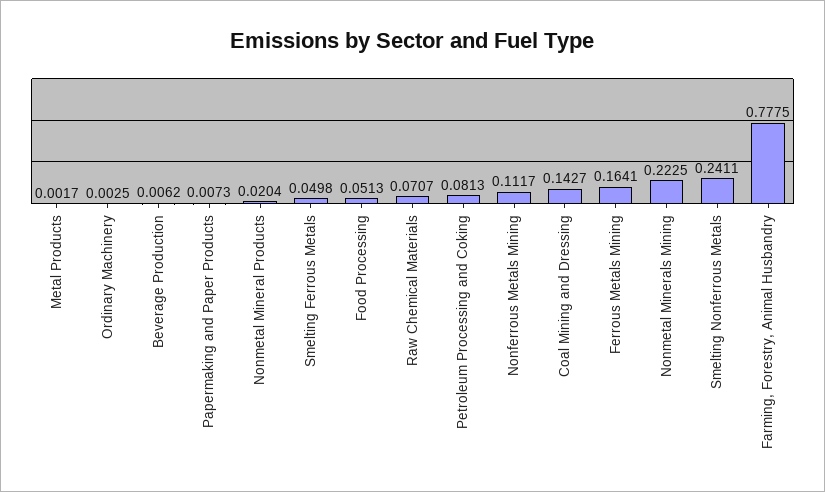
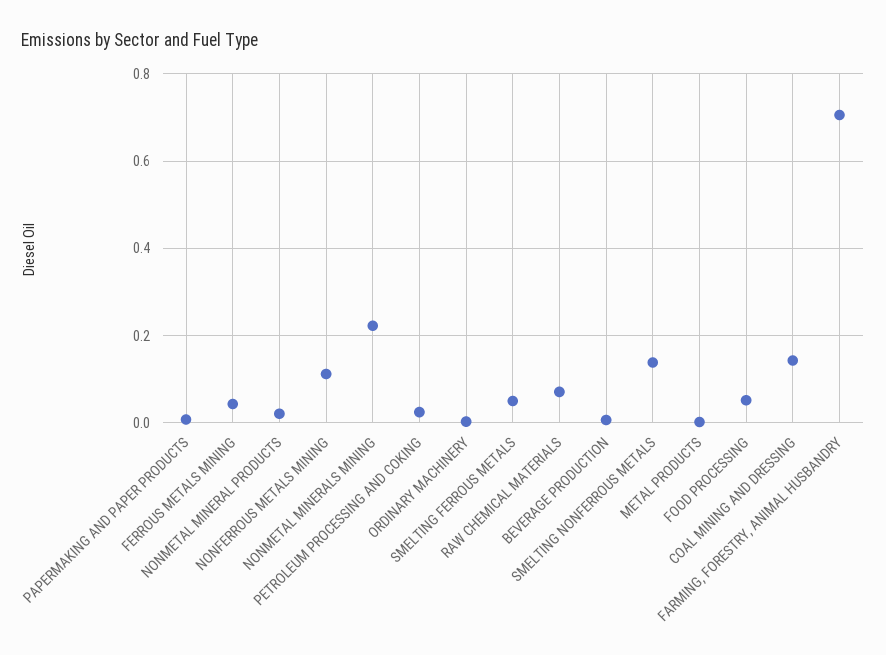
Petroleum Processing and Coking: 0.0813 -> 0.02
Ferrous Metals Mining: 0.1641 -> 0.04
Smelting Nonferrous Metals: 0.2411 -> 0.14
Farming, Forestry, Animal Husbandry: 0.7775 -> 0.7

